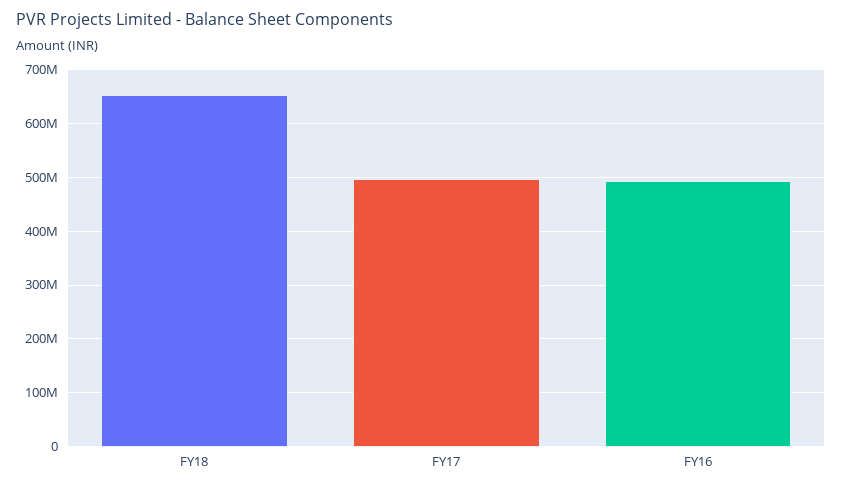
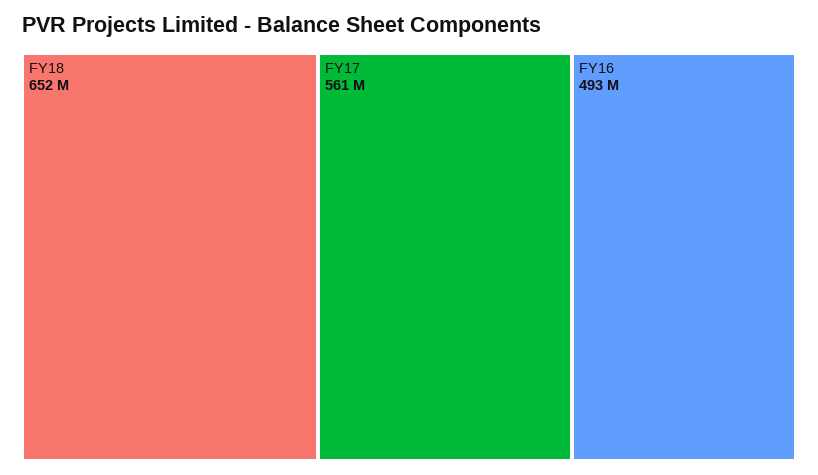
FY17: 500000000 -> 561000000

